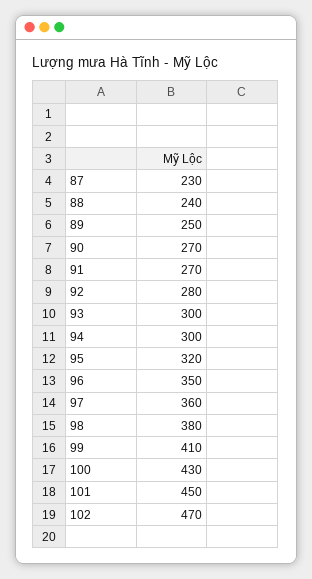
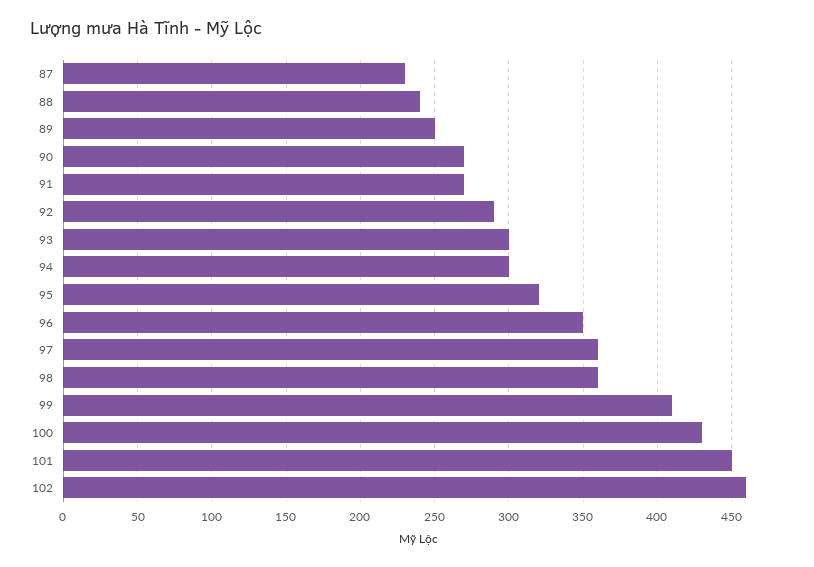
92: 280 -> 290
98: 380 -> 360
102: 470 -> 460

